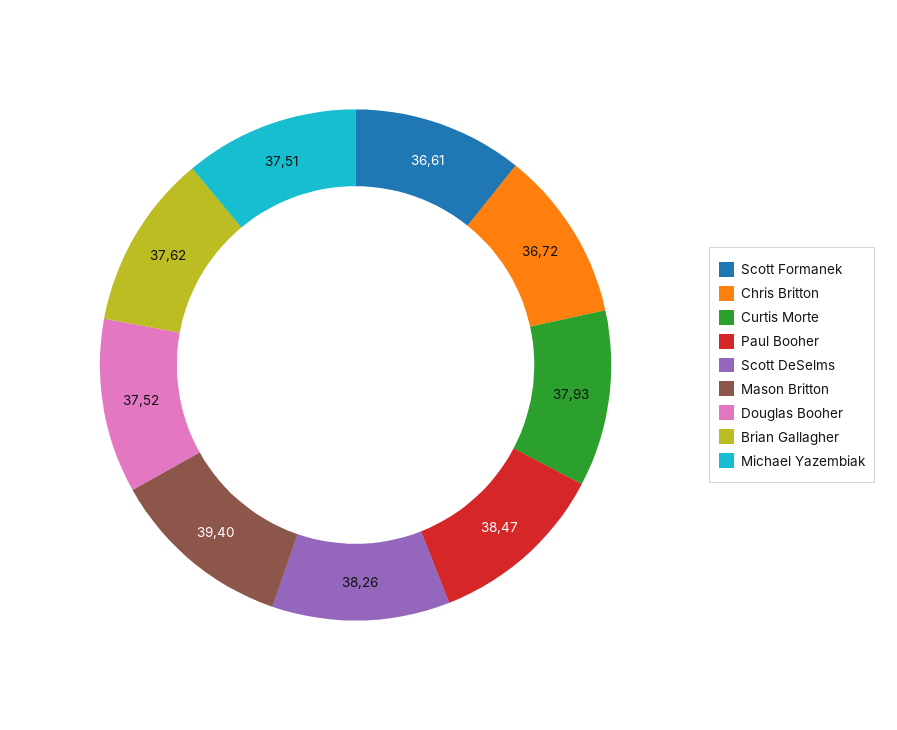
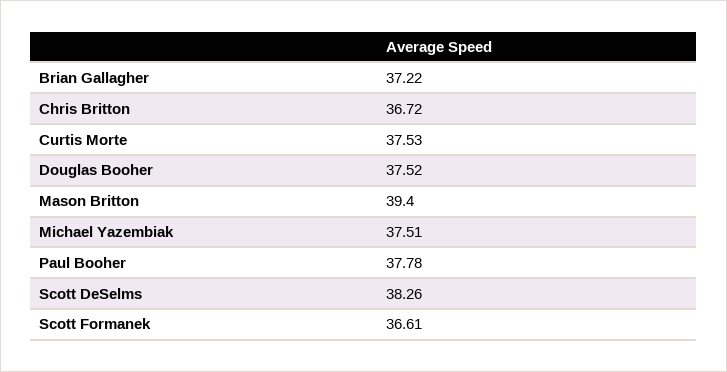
Curtis Morte: 37.93 -> 37.53
Paul Booher: 38.47 -> 37.78
Brian Gallagher: 37.62 -> 37.22

